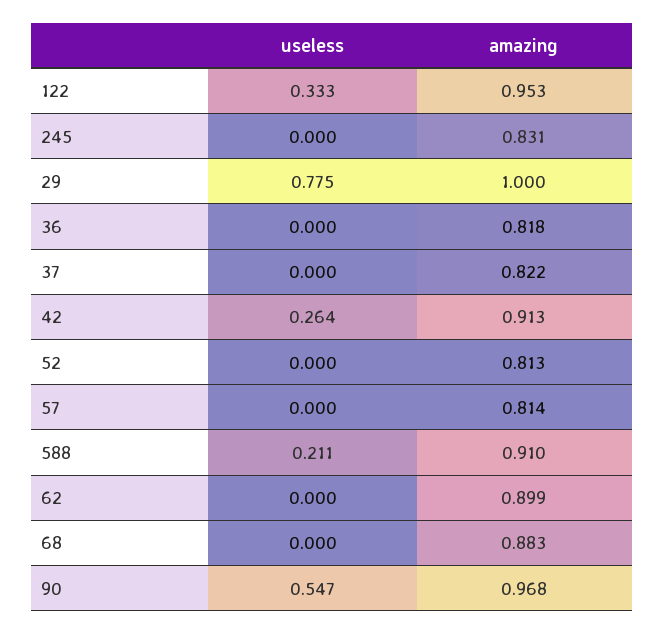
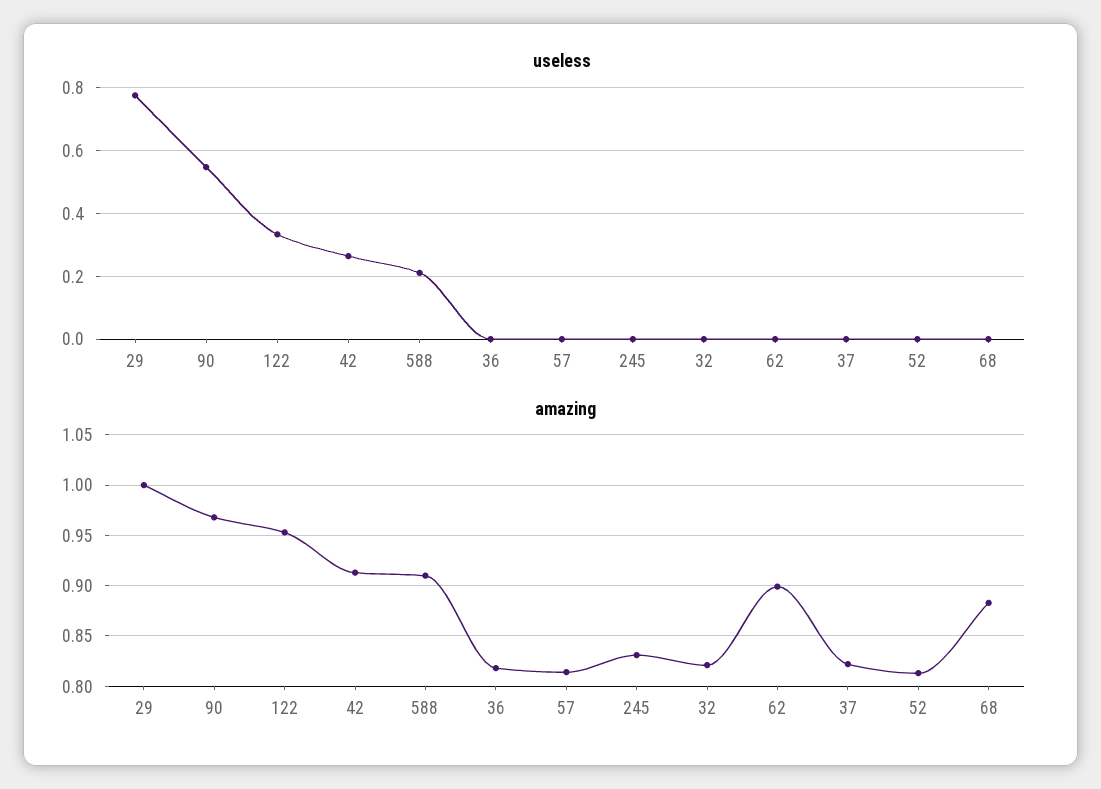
useless, 32: none -> 0
amazing, 32: none -> 0.82

